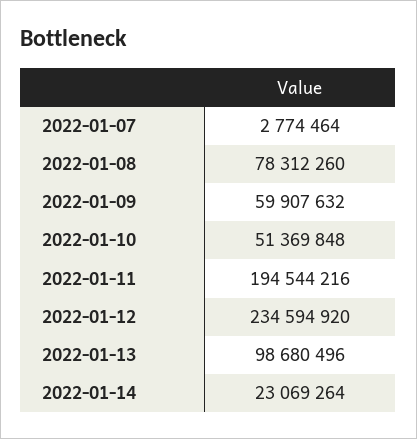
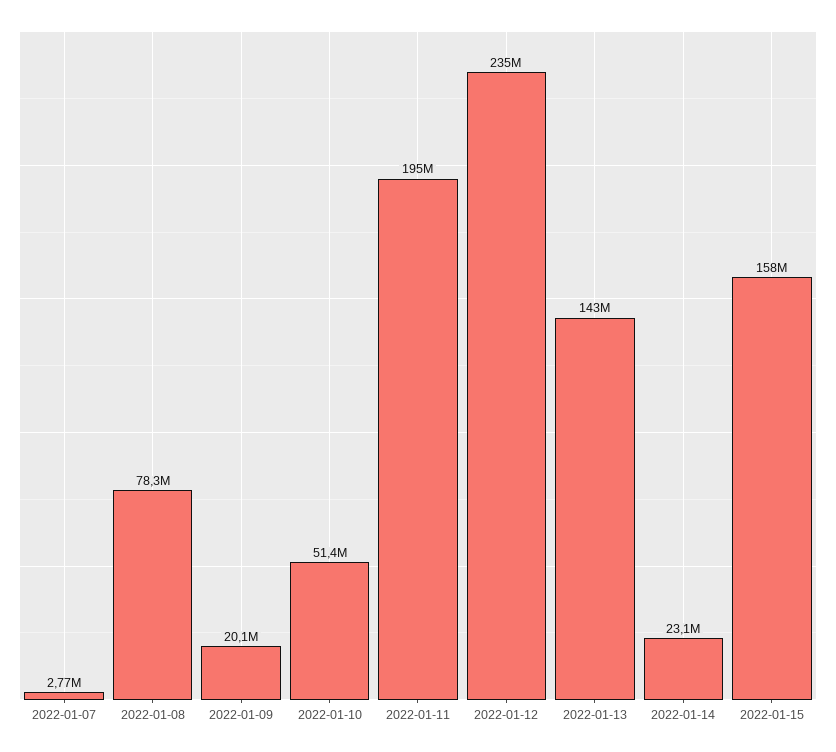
2022-01-09: 59907632 -> 20100000
2022-01-13: 98680496 -> 143000000
2022-01-15: none -> 158000000

